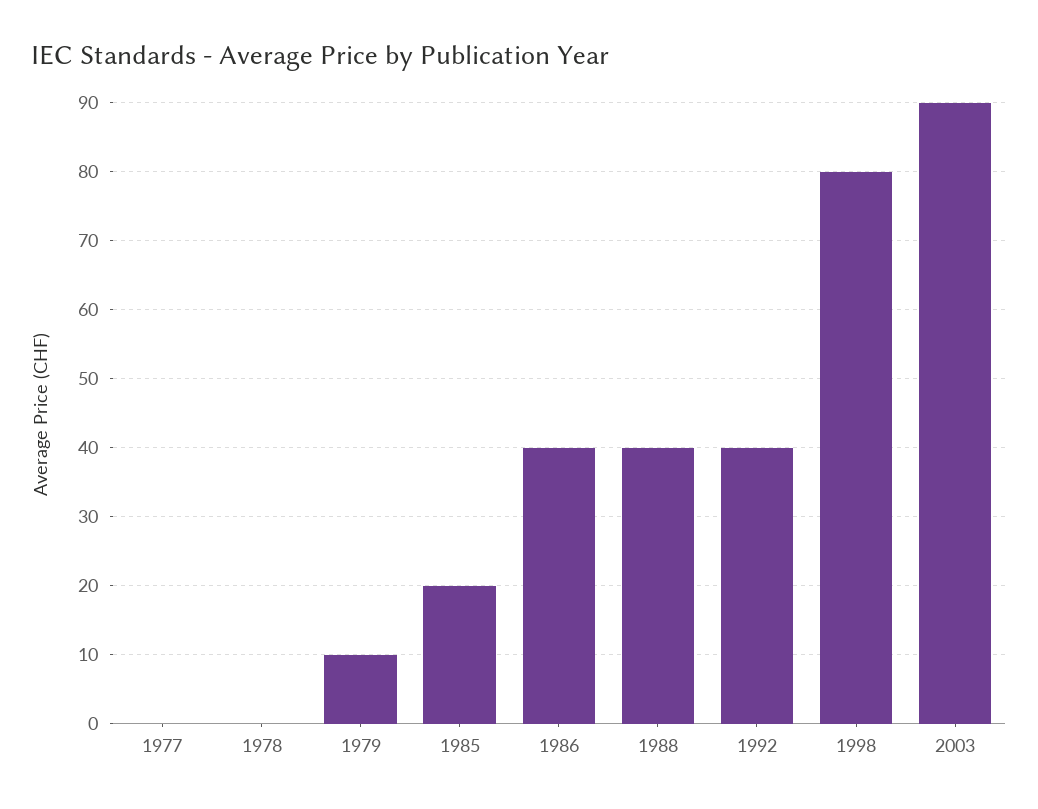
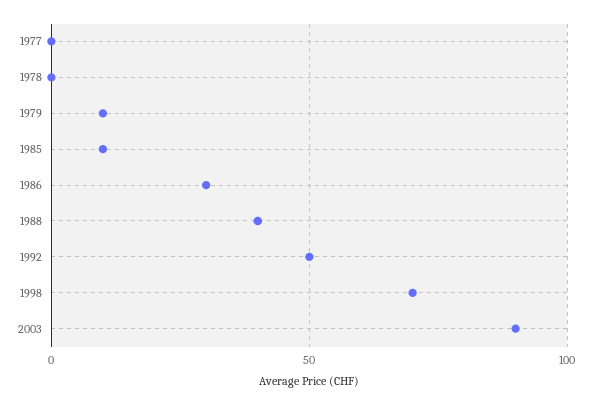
1985: 20 -> 10
1986: 40 -> 30
1992: 40 -> 50
1998: 80 -> 70

